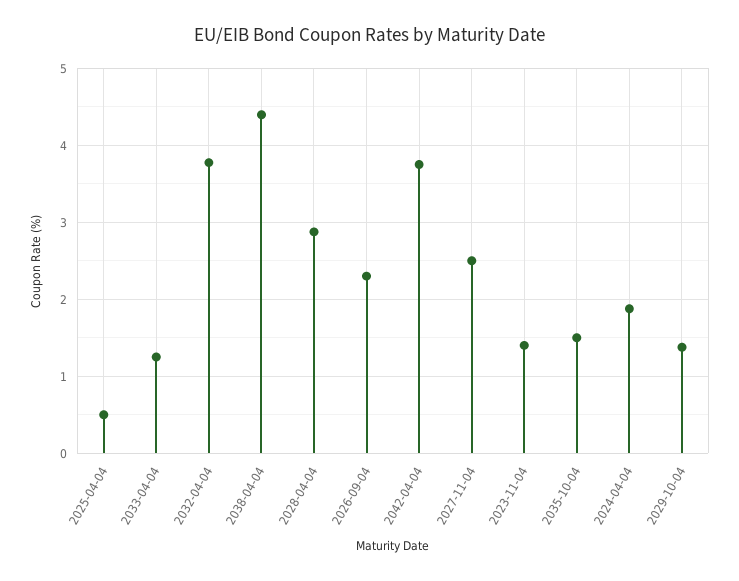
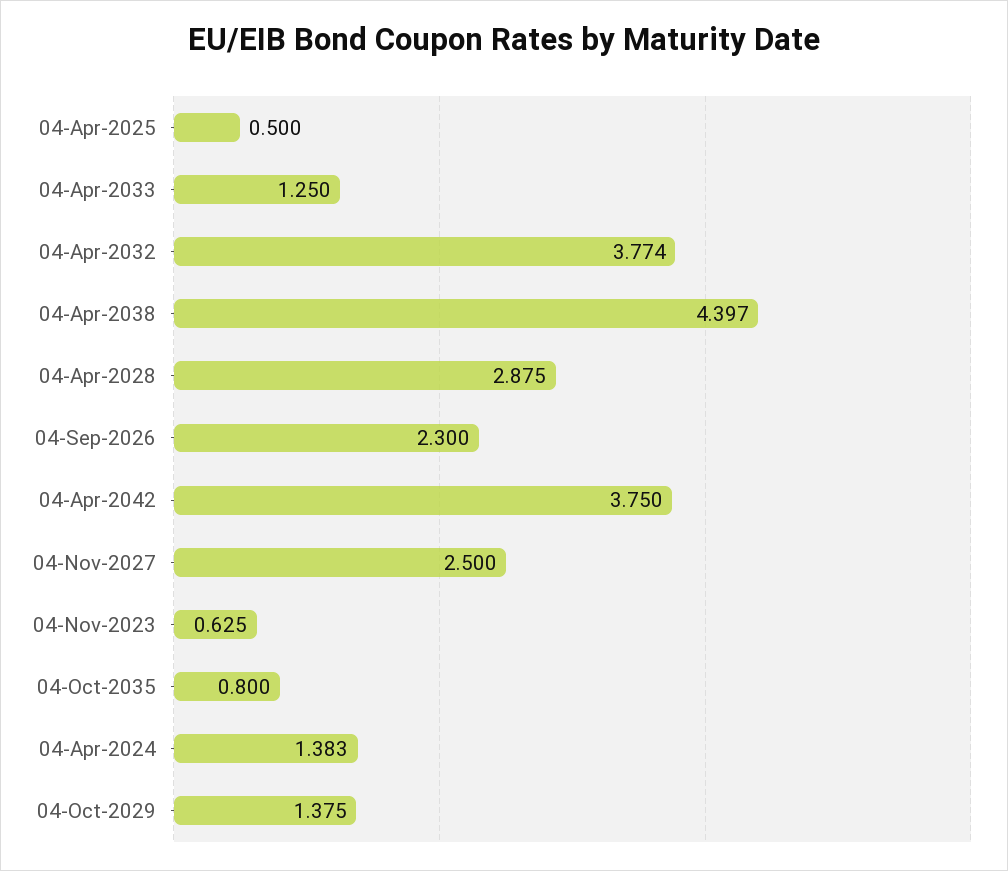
2023-11-04: 1.4 -> 0.625
2035-10-04: 1.5 -> 0.8
2024-04-04: 1.9 -> 1.383

